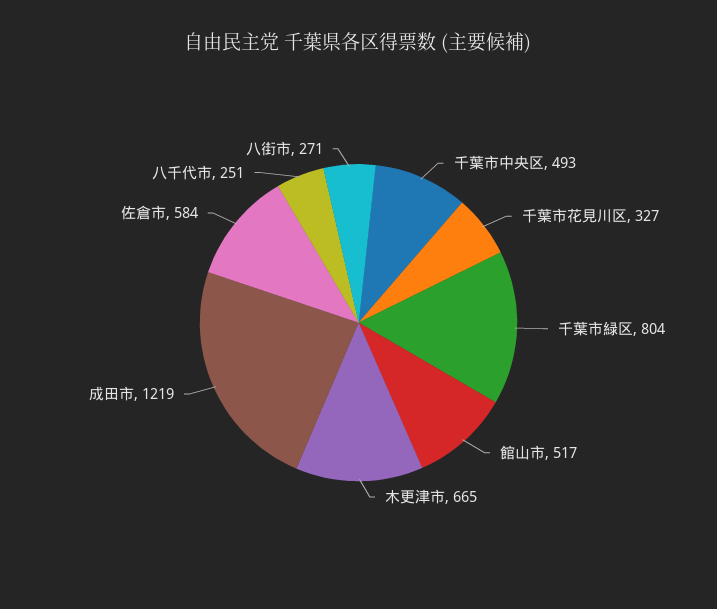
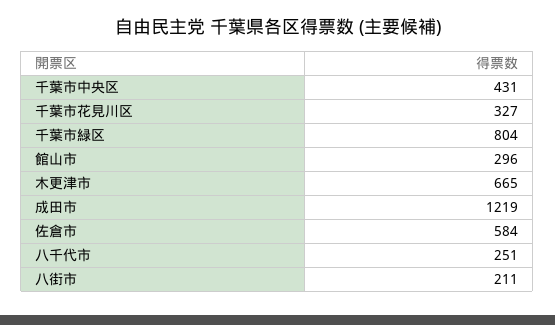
千葉市中央区: 493 -> 431
館山市: 517 -> 296
八街市: 271 -> 211

